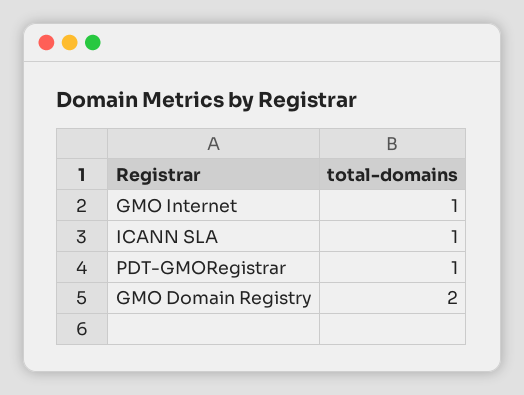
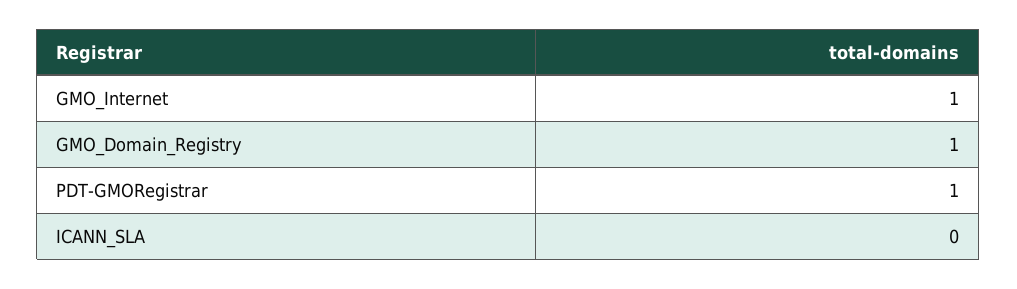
ICANN SLA: 1 -> 0
GMO Domain Registry: 2 -> 1

